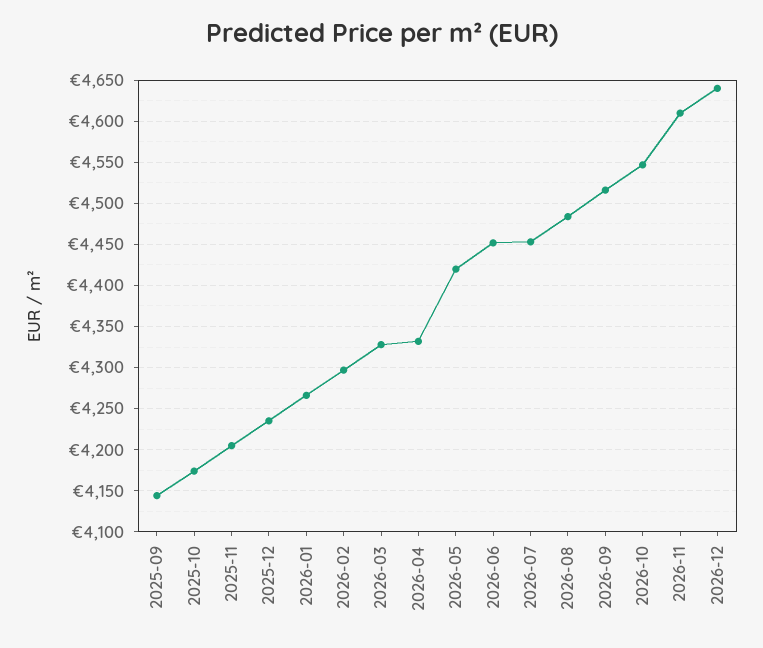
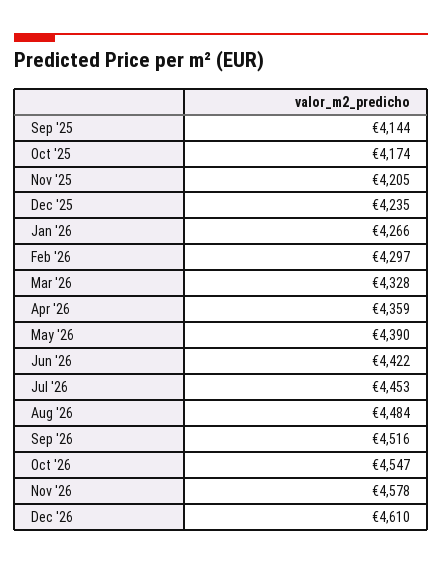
2026-04: 4330 -> 4359
2026-05: 4420 -> 4390
2026-06: 4450 -> 4422
2026-11: 4610 -> 4578
2026-12: 4640 -> 4610

